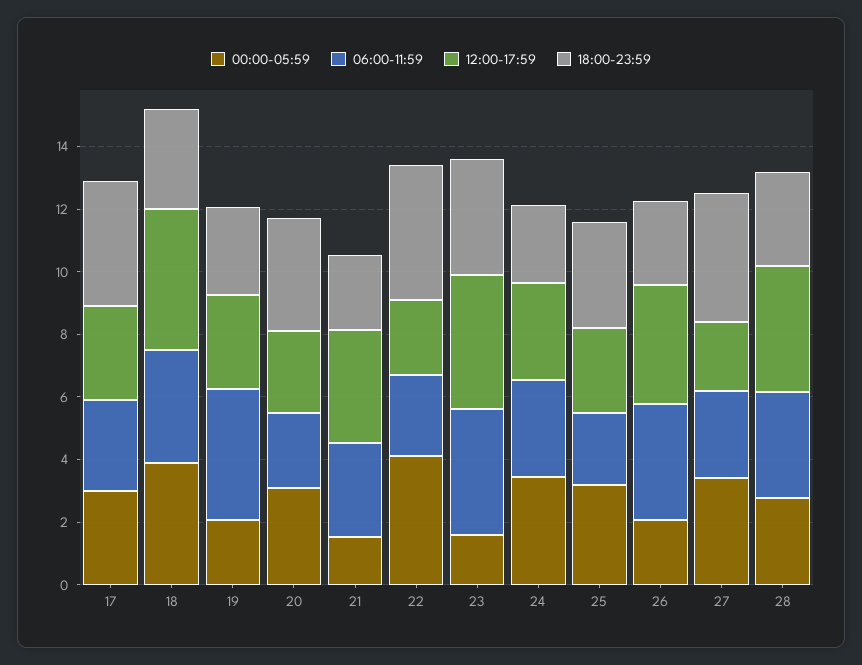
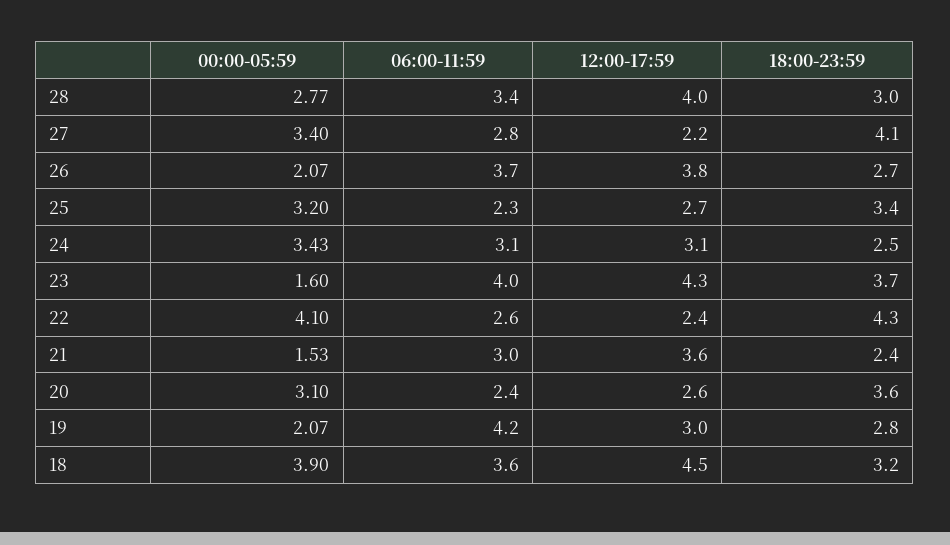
00:00-05:59, 17: 3 -> none
06:00-11:59, 17: 3 -> none
12:00-17:59, 17: 3 -> none
18:00-23:59, 17: 4 -> none

